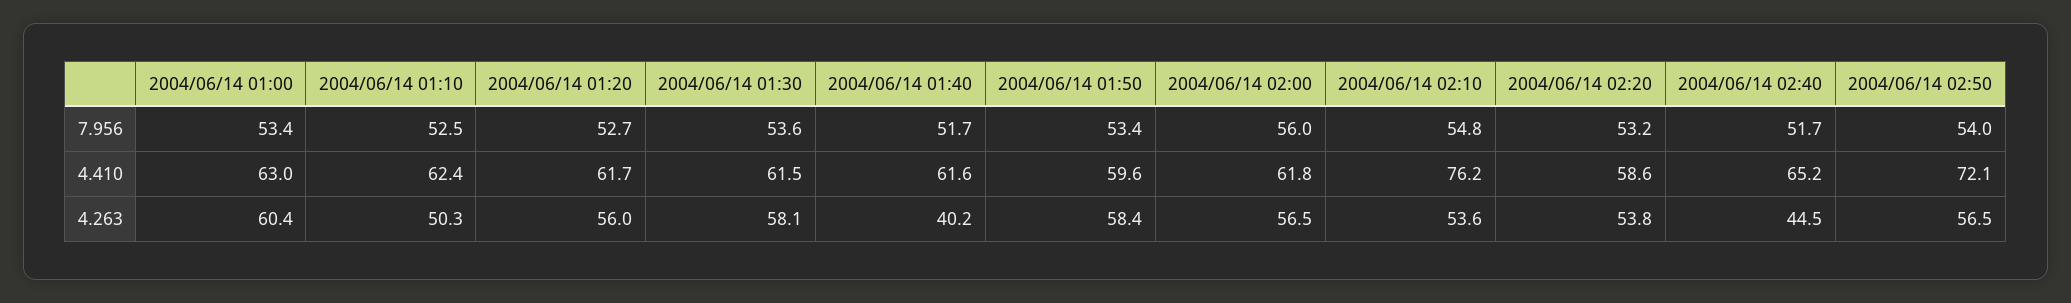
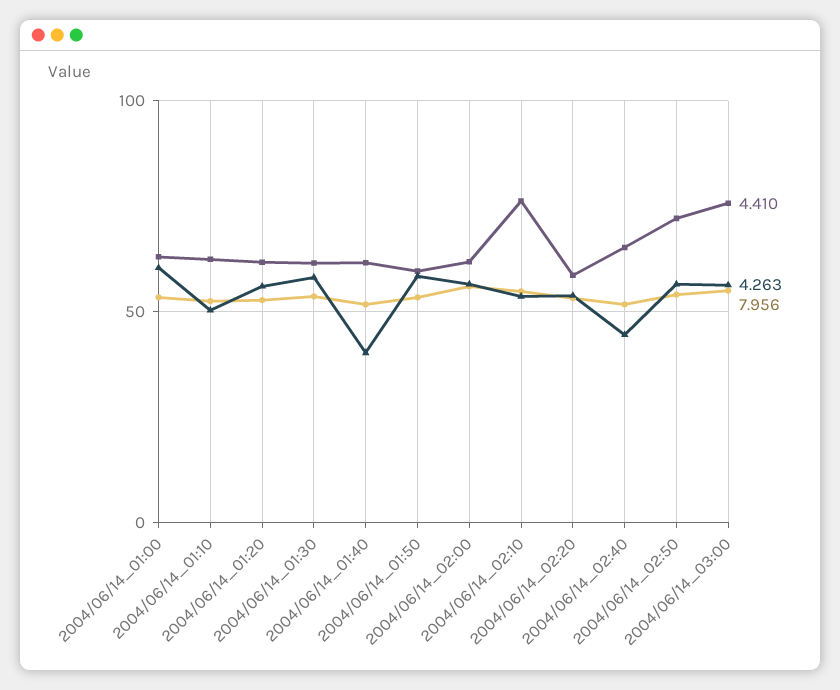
4.410, 2004/06/14_03:00: none -> 75
4.263, 2004/06/14_03:00: none -> 55
7.956, 2004/06/14_03:00: none -> 55

